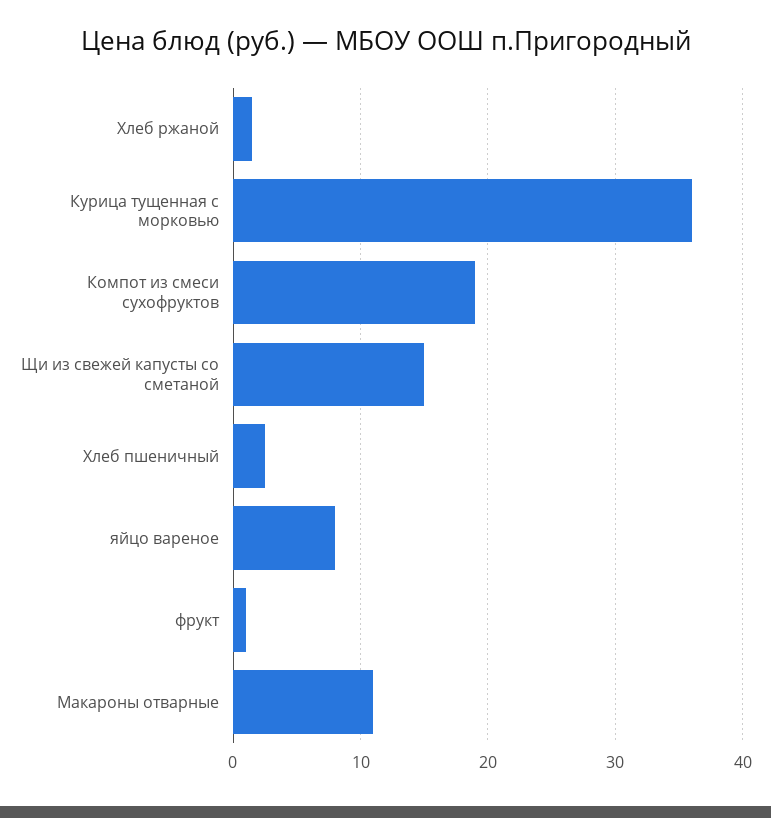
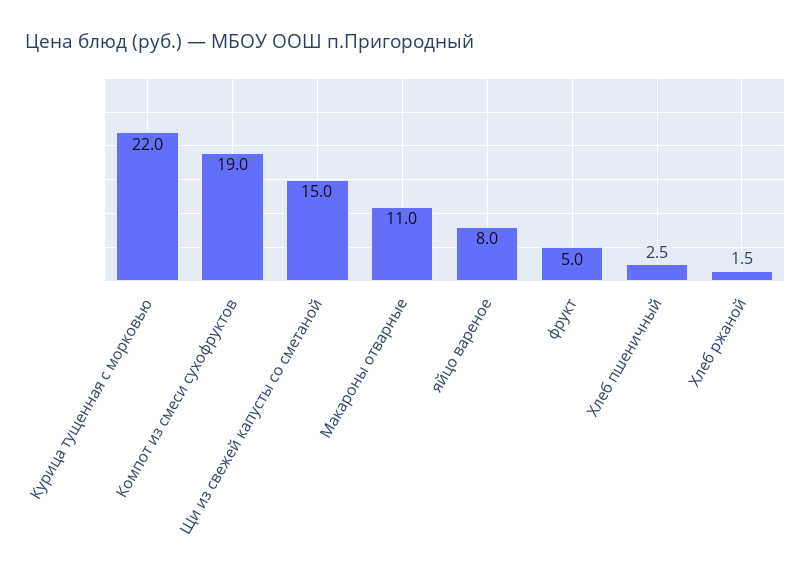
Курица тущенная с морковью: 36 -> 22
фрукт: 1 -> 5

